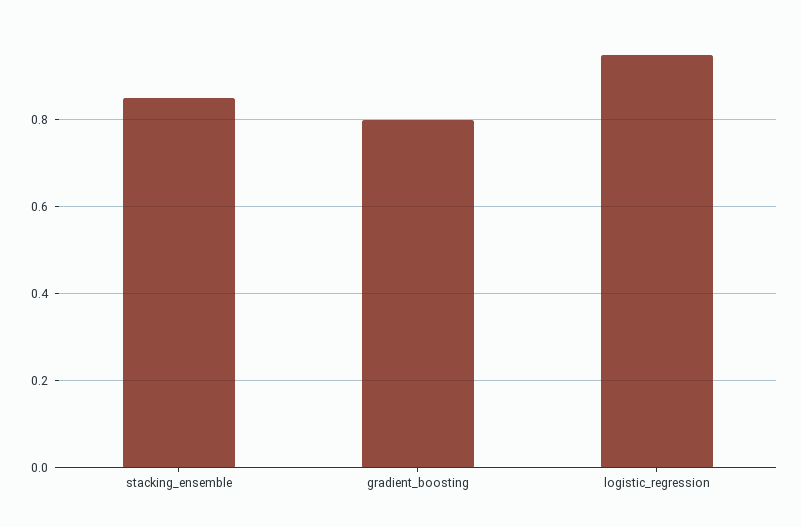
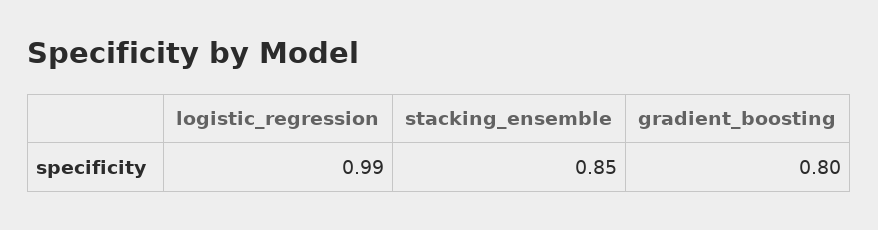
logistic_regression: 0.95 -> 0.99

